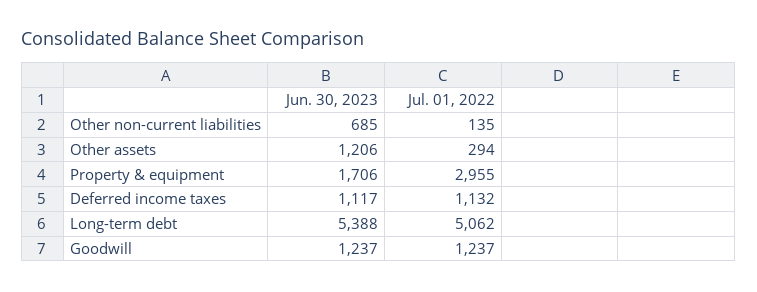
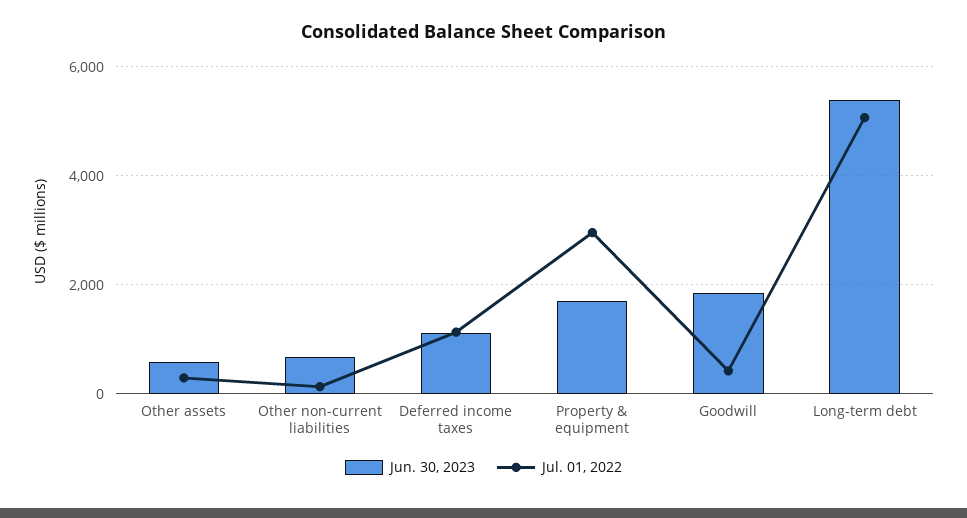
Jun. 30, 2023, Other assets: 1206 -> 600
Jun. 30, 2023, Goodwill: 1237 -> 1800
Jul. 01, 2022, Goodwill: 1237 -> 400

